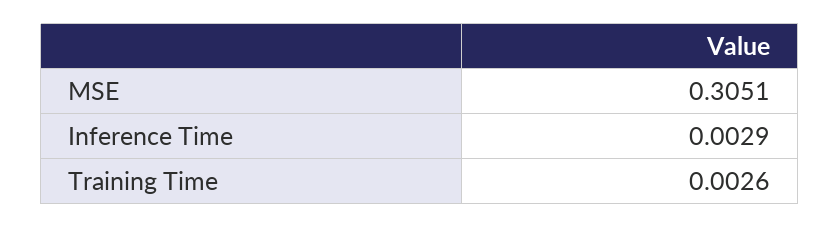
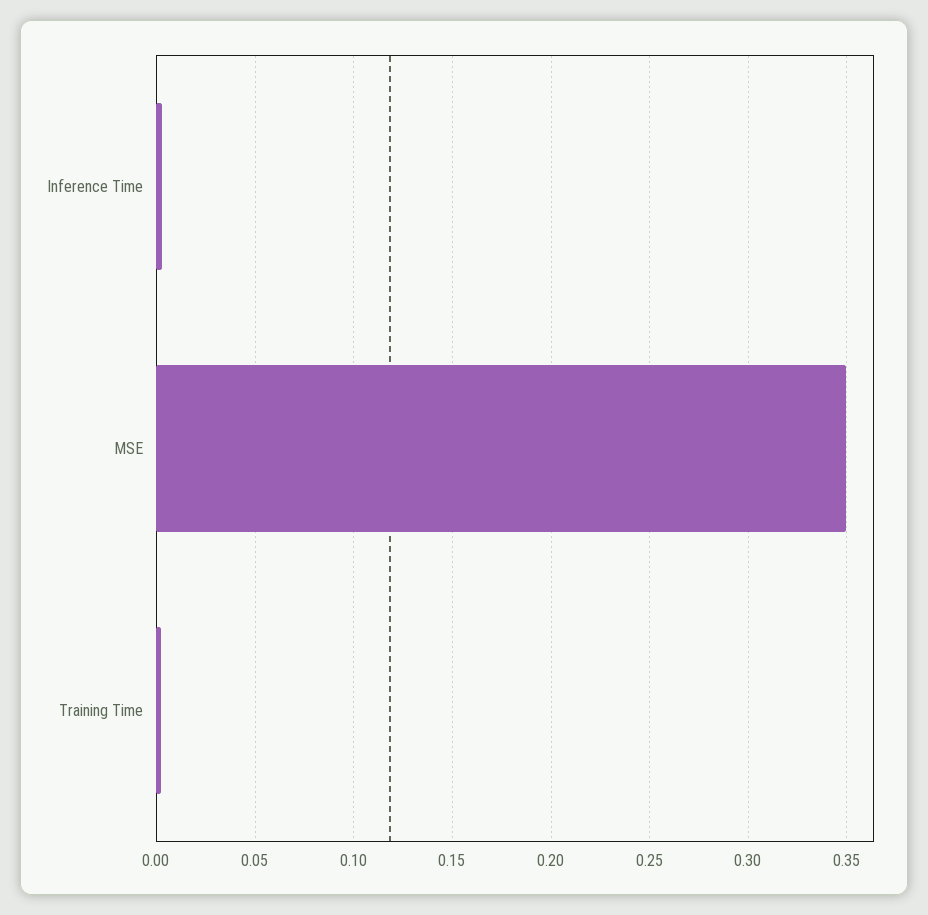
MSE: 0.3051 -> 0.35

